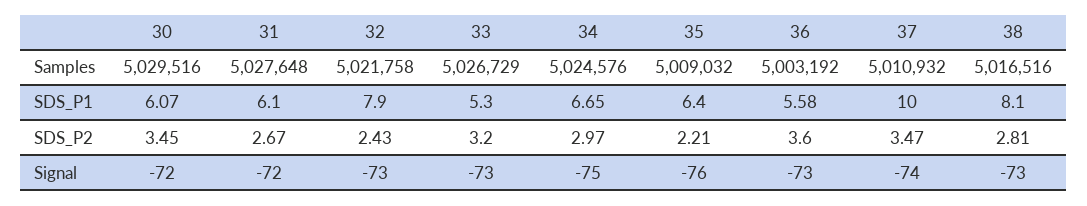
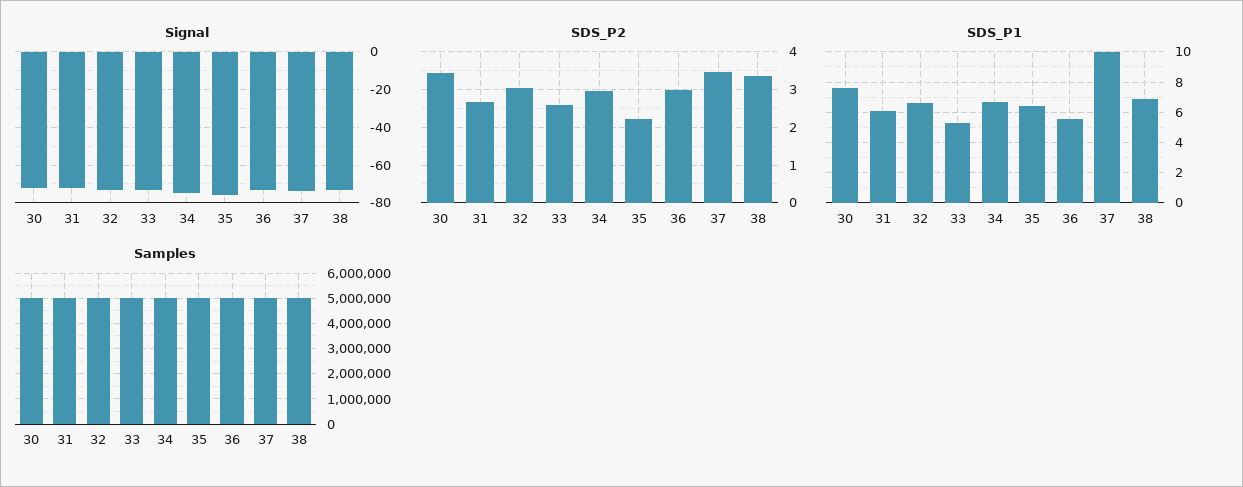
SDS_P1, 30: 6.07 -> 7.5
SDS_P1, 32: 7.9 -> 6.5
SDS_P1, 38: 8.1 -> 7
SDS_P2, 32: 2.43 -> 3
SDS_P2, 33: 3.2 -> 2.6
SDS_P2, 36: 3.6 -> 3
SDS_P2, 38: 2.81 -> 3.4

